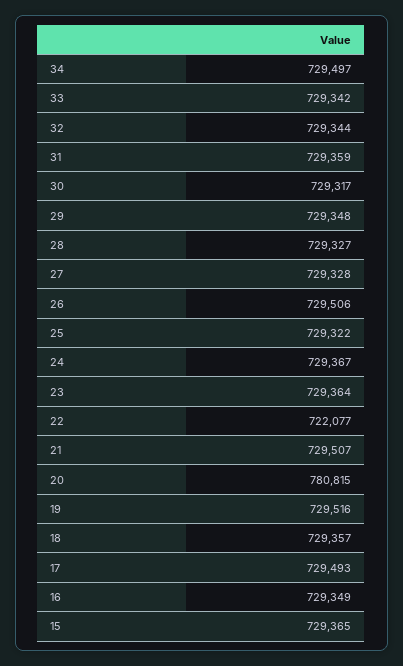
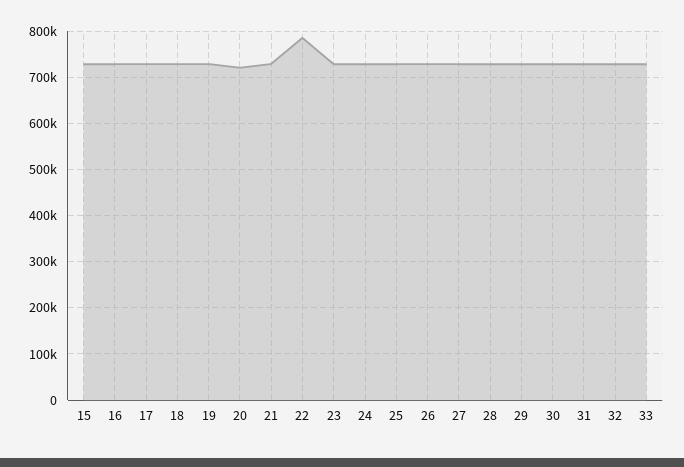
34: 729497 -> none
22: 722077 -> 780000
20: 780815 -> 720000

